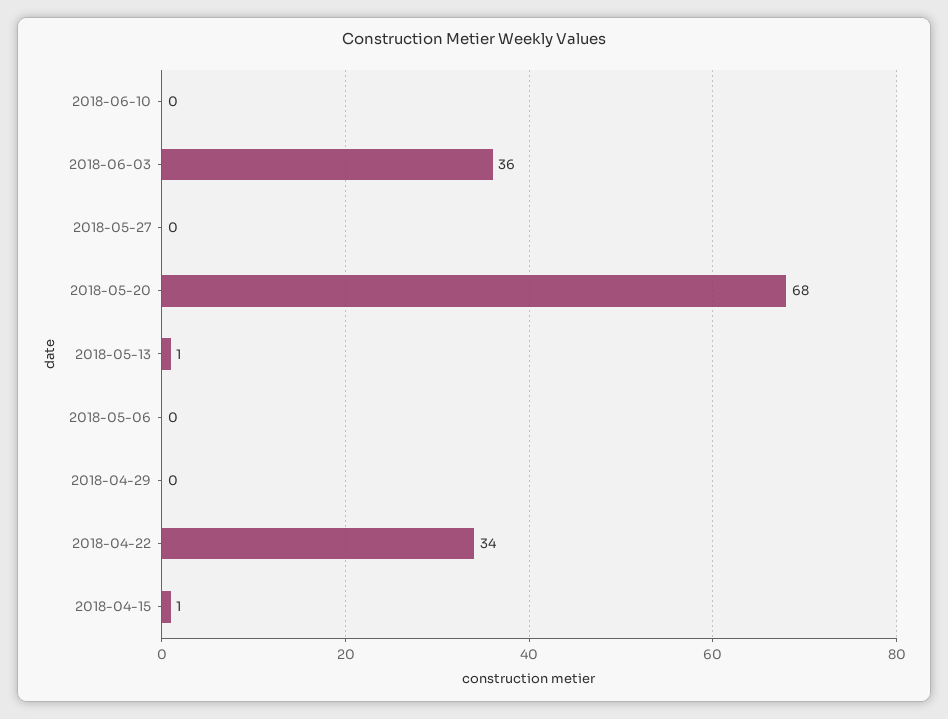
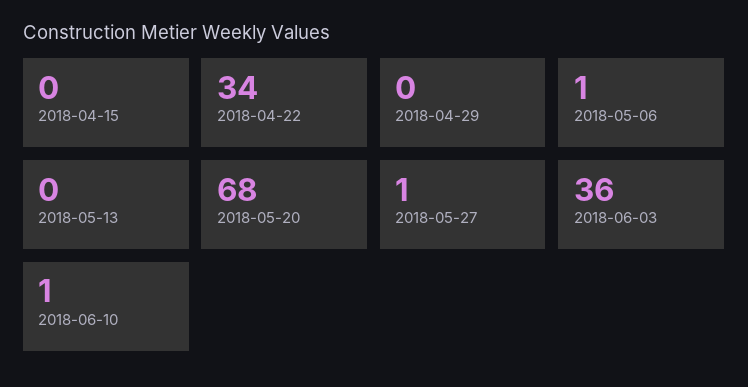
2018-06-10: 0 -> 1
2018-05-27: 0 -> 1
2018-05-13: 1 -> 0
2018-05-06: 0 -> 1
2018-04-15: 1 -> 0

